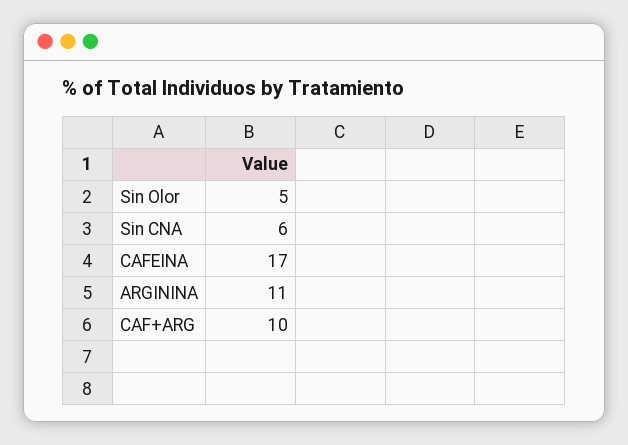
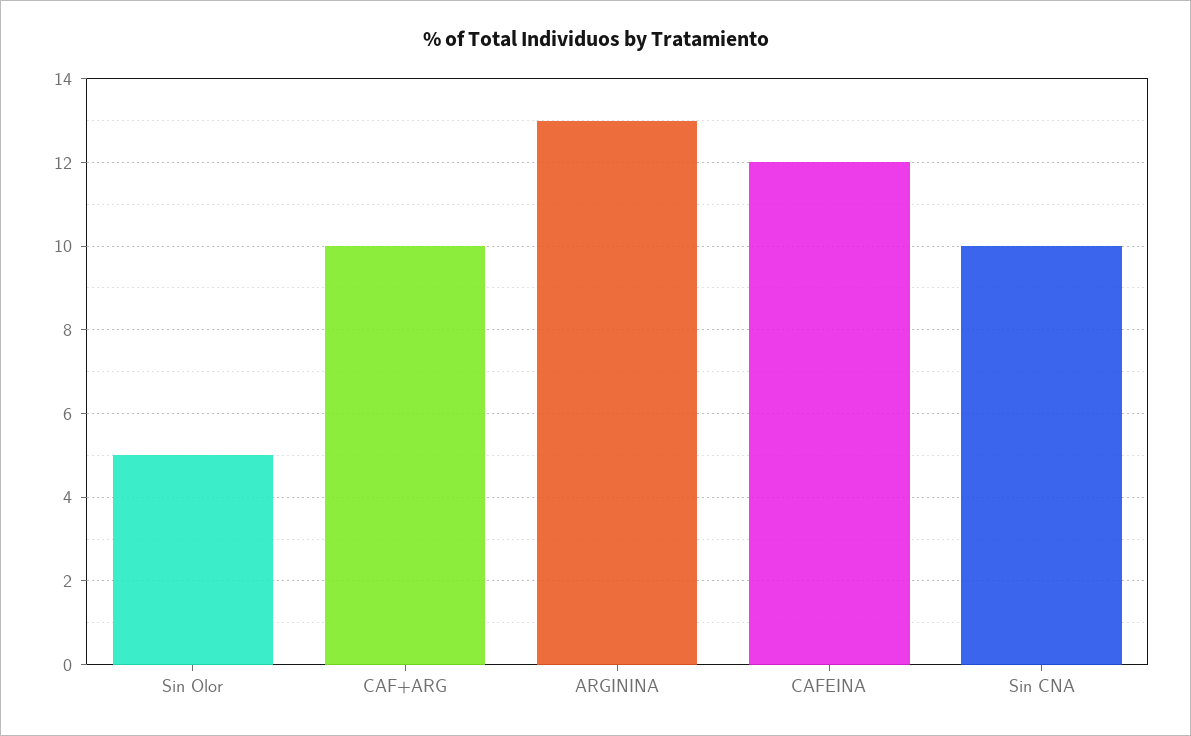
Sin CNA: 6 -> 10
CAFEINA: 17 -> 12
ARGININA: 11 -> 13

